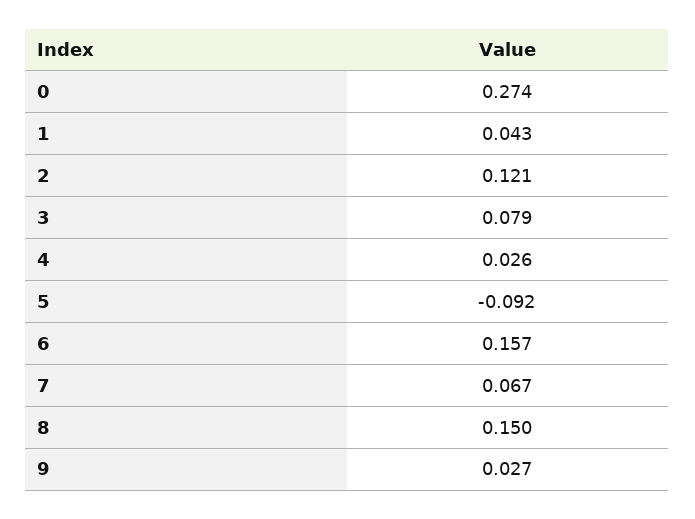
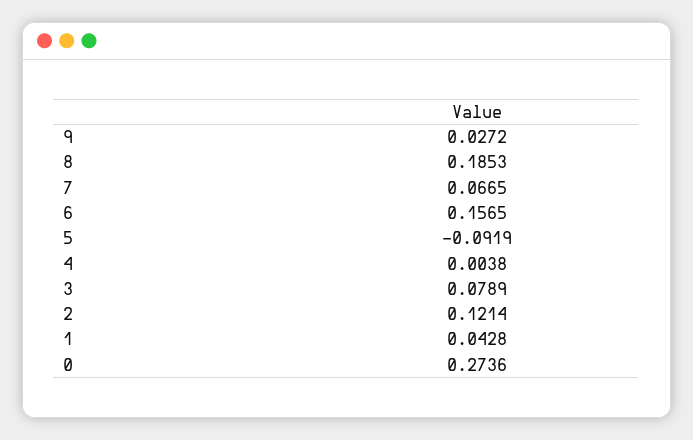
4: 0.026 -> 0.0038
8: 0.15 -> 0.1853

